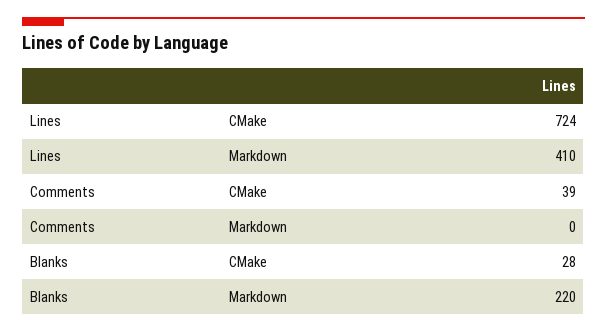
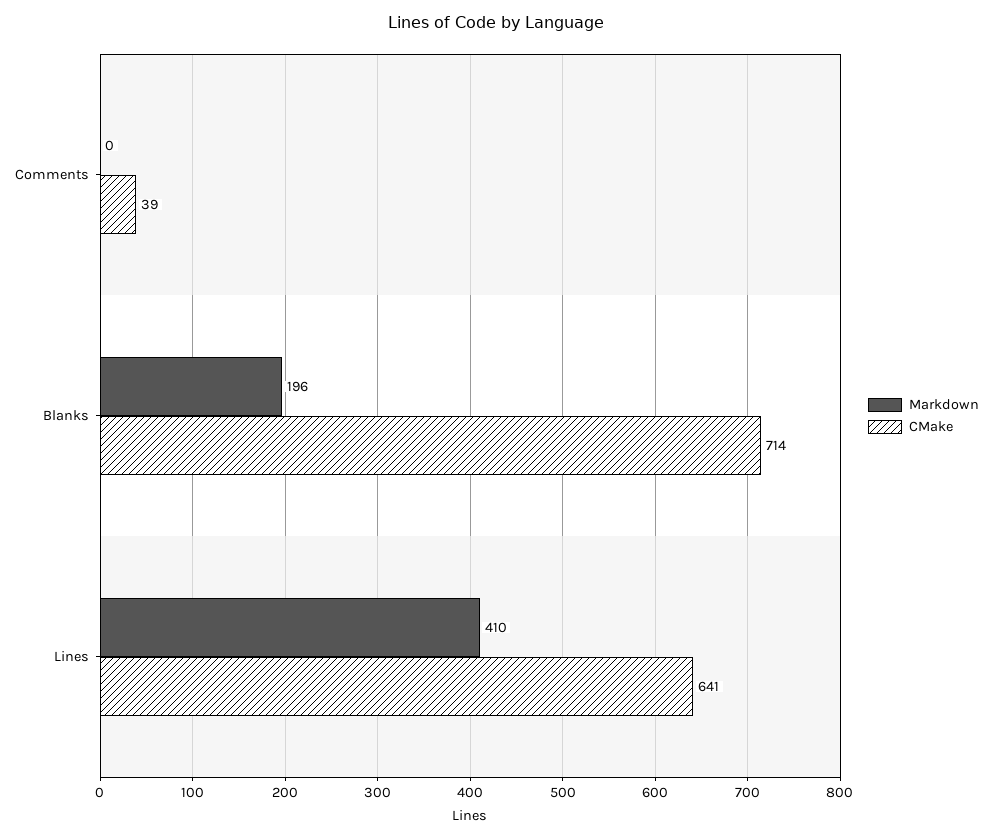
CMake, Lines: 724 -> 641
CMake, Blanks: 28 -> 714
Markdown, Blanks: 220 -> 196

